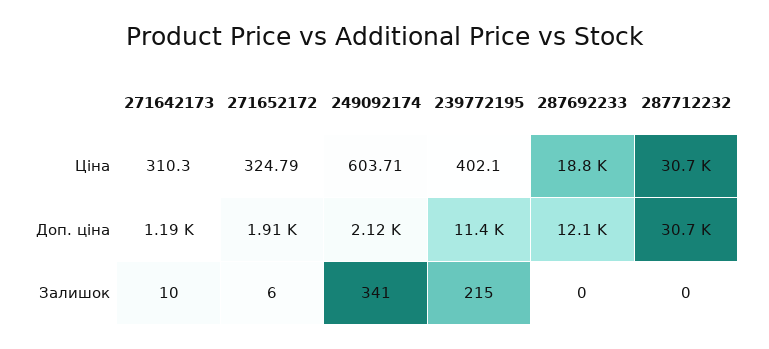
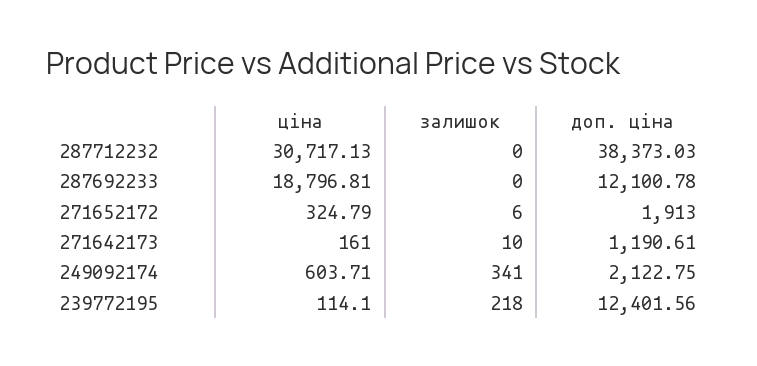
271642173, Ціна: 310.3 -> 161
239772195, Ціна: 402.1 -> 114.1
239772195, Доп. ціна: 11400 -> 12401.56
287712232, Доп. ціна: 30700 -> 38373.03
239772195, Залишок: 215 -> 218

